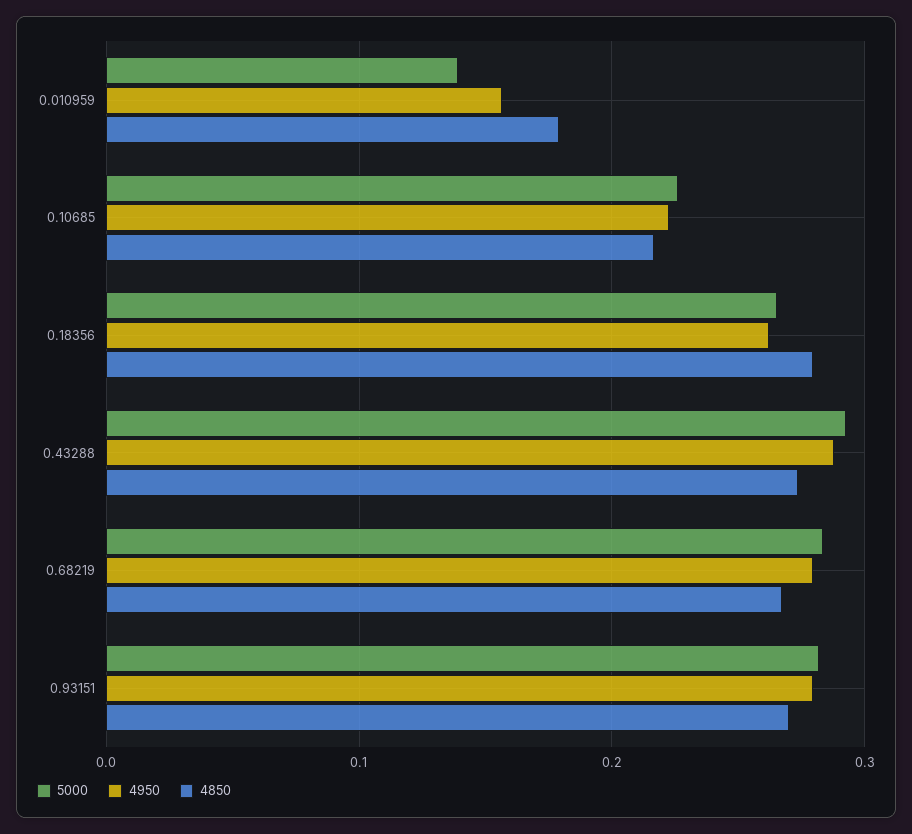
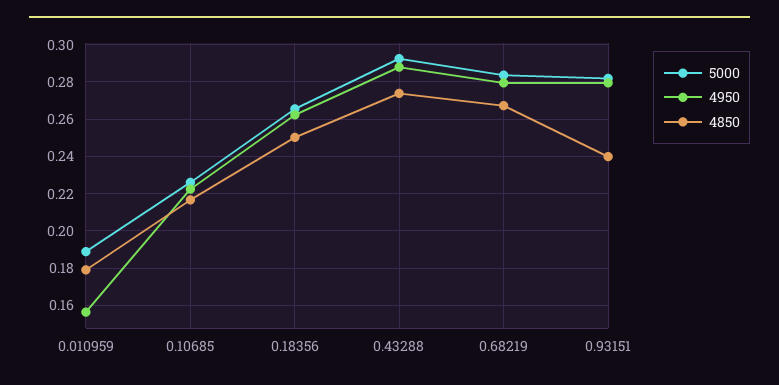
5000, 0.010959: 0.14 -> 0.19
4850, 0.18356: 0.28 -> 0.25
4850, 0.93151: 0.27 -> 0.24

